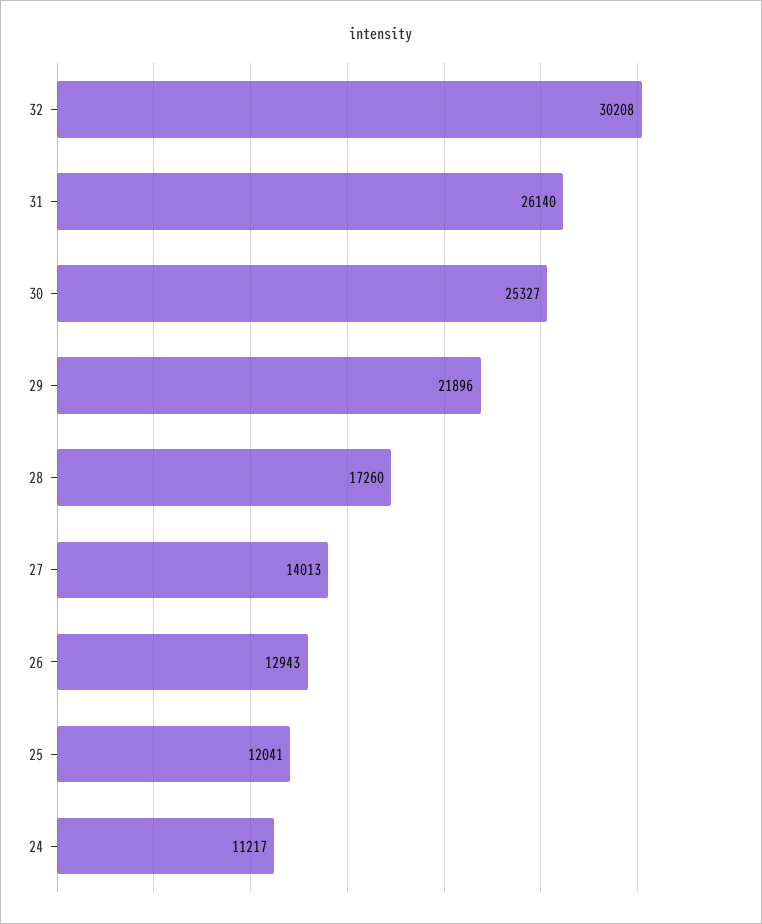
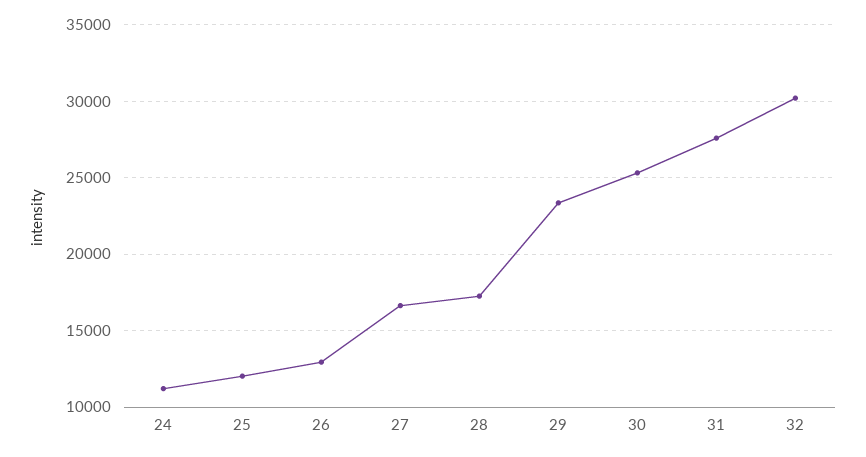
31: 26140 -> 27500
29: 21896 -> 23500
27: 14013 -> 16500

